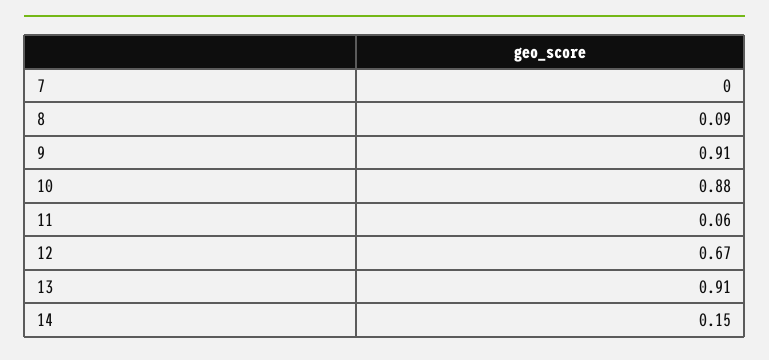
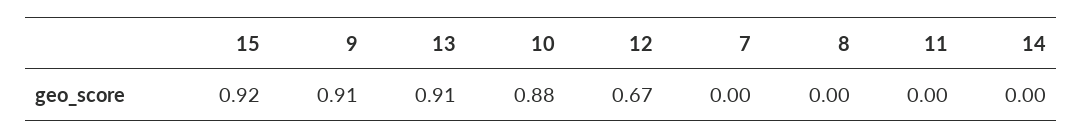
8: 0.09 -> 0
11: 0.06 -> 0
14: 0.15 -> 0
15: none -> 0.92

